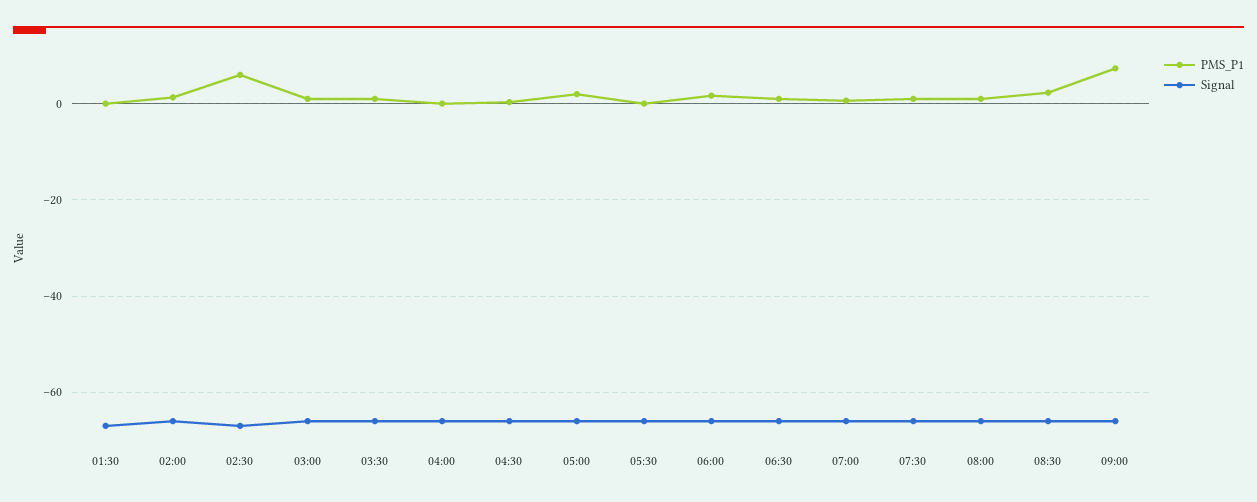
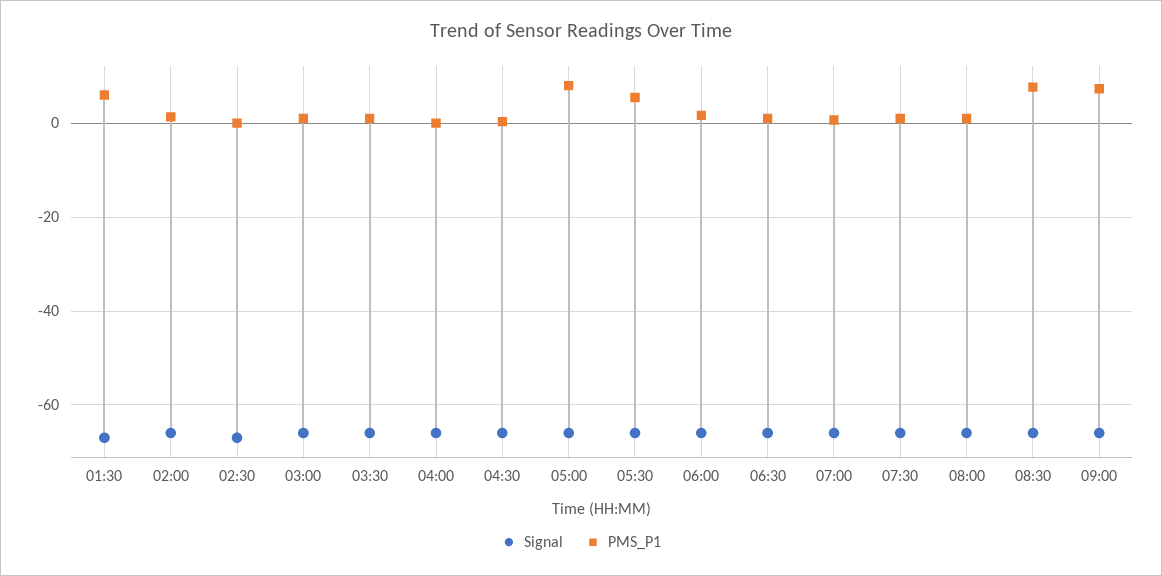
PMS_P1, 01:30: 0 -> 6
PMS_P1, 02:30: 6 -> 0
PMS_P1, 05:00: 2 -> 8
PMS_P1, 05:30: 0 -> 6
PMS_P1, 08:30: 2 -> 8

